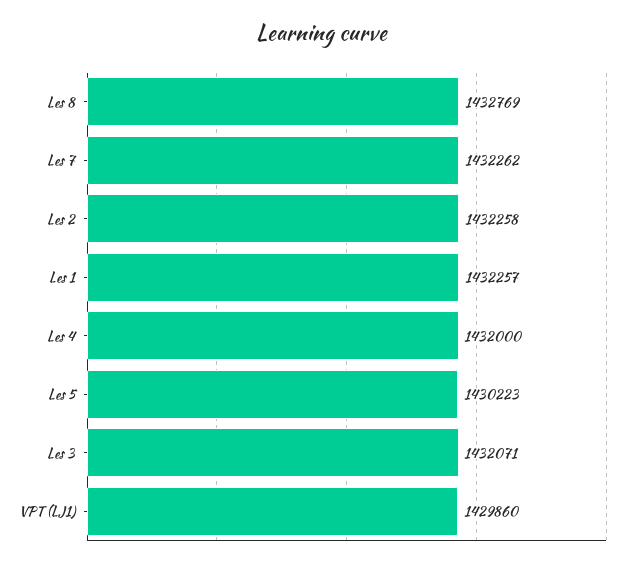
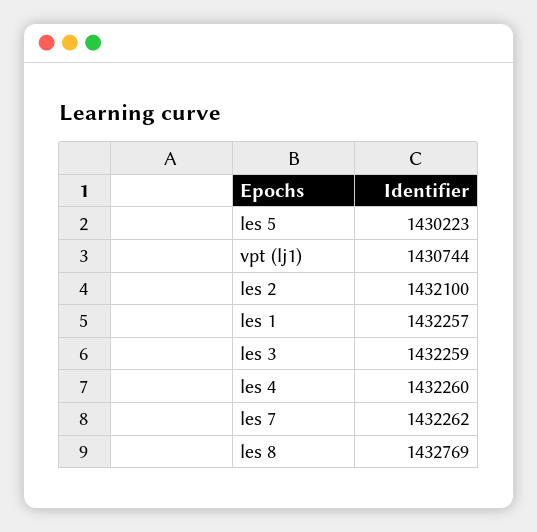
Les 2: 1432258 -> 1432100
Les 4: 1432000 -> 1432260
Les 3: 1432071 -> 1432259
VPT (LJ1): 1429860 -> 1430744

